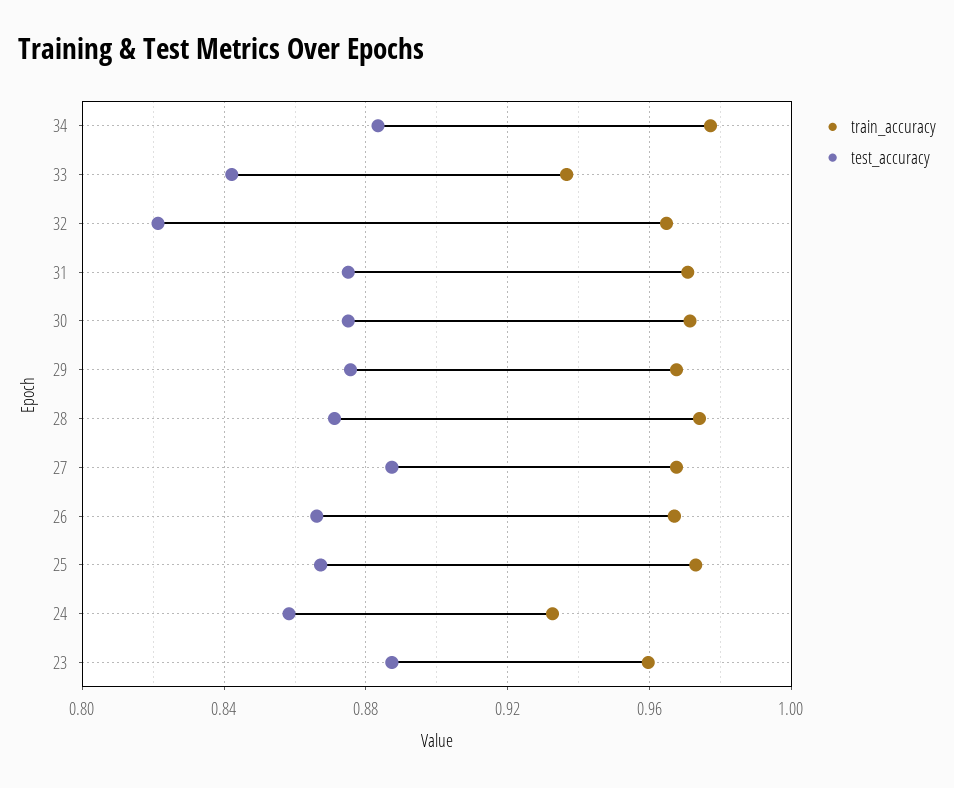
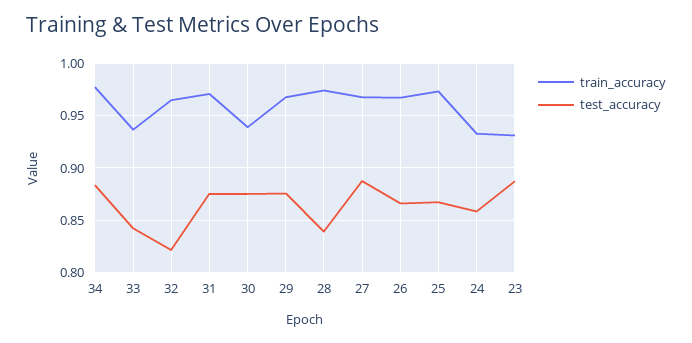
train_accuracy, 30: 0.97 -> 0.94
test_accuracy, 28: 0.87 -> 0.84
train_accuracy, 23: 0.96 -> 0.93

